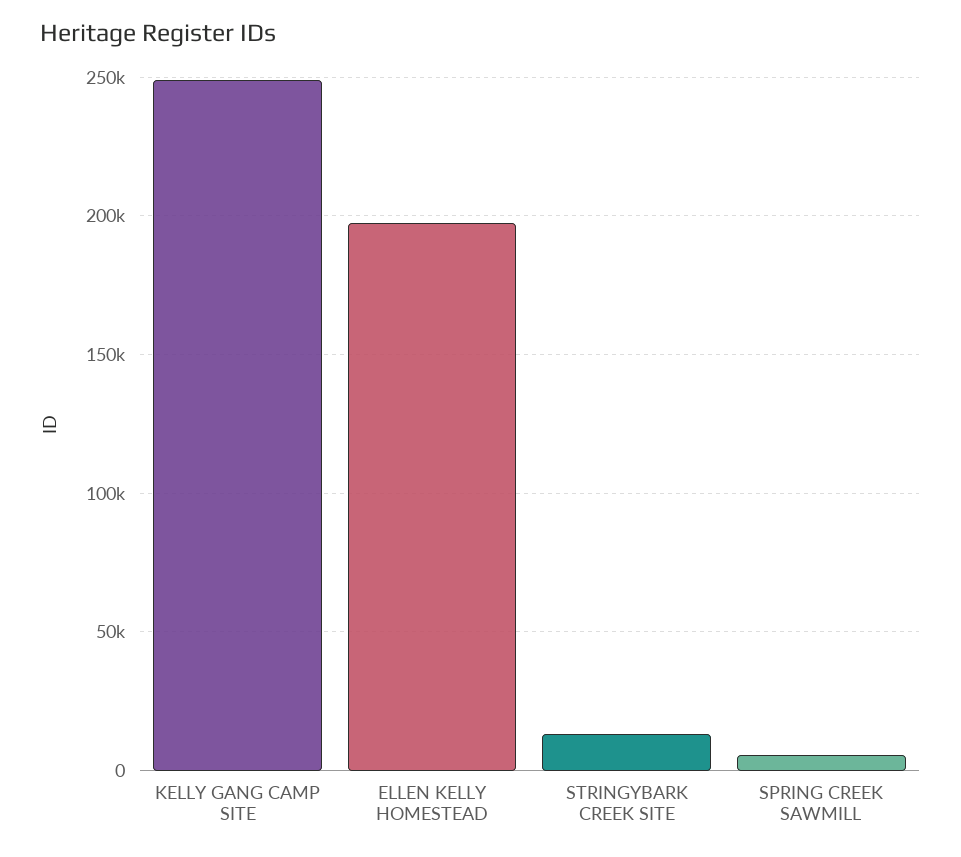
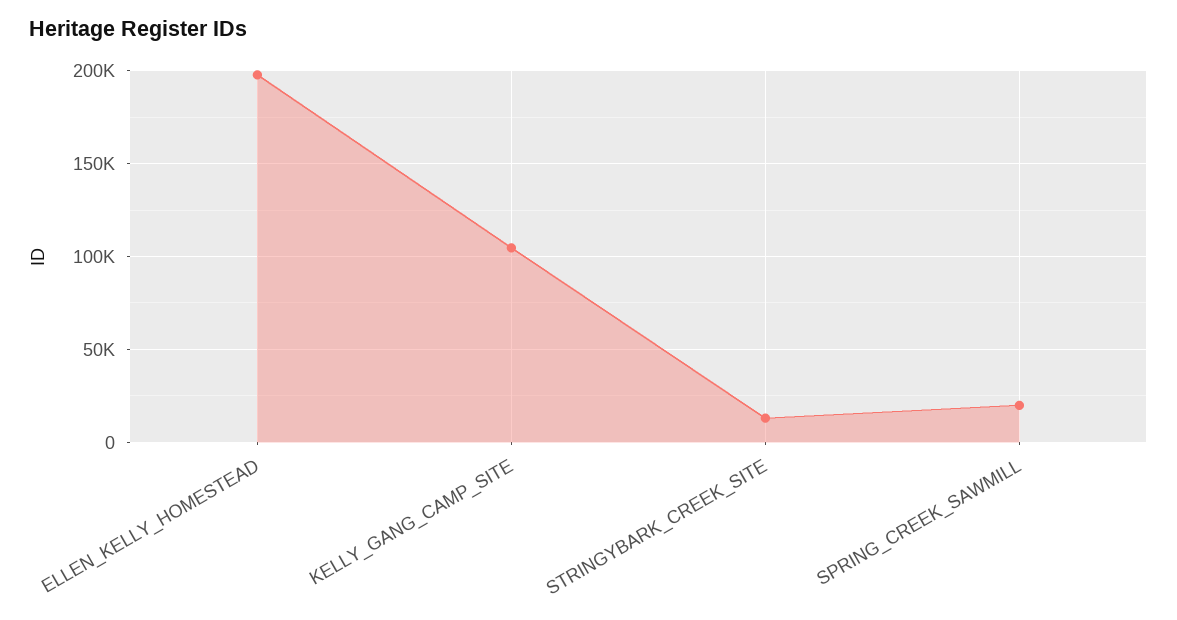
KELLY GANG CAMP SITE: 250000 -> 105000
SPRING CREEK SAWMILL: 5000 -> 20000

